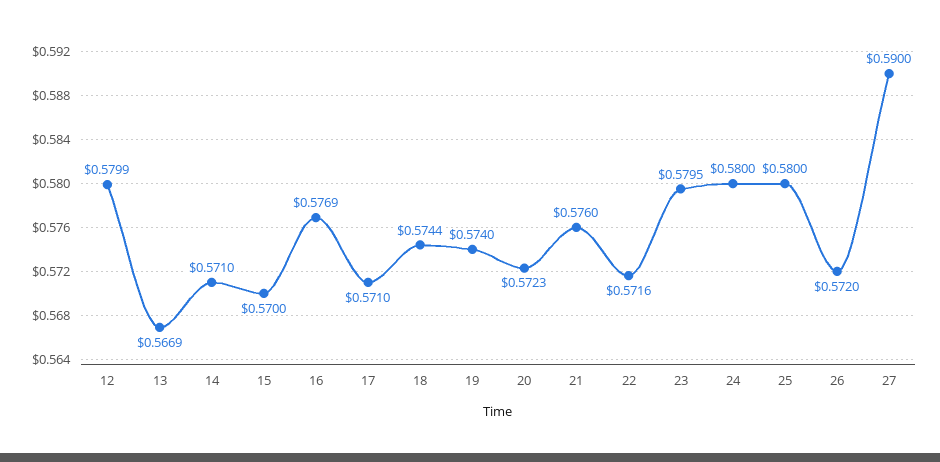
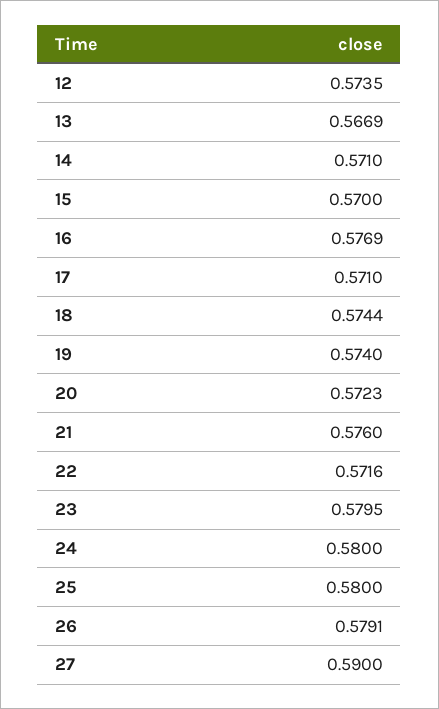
12: 0.5799 -> 0.5735
26: 0.572 -> 0.5791

